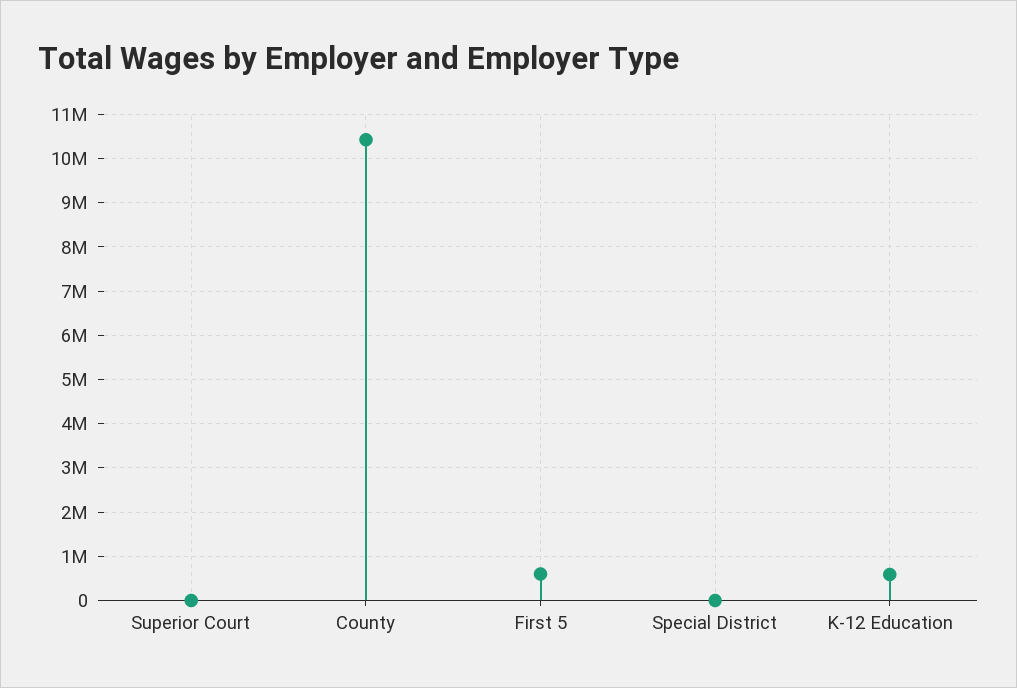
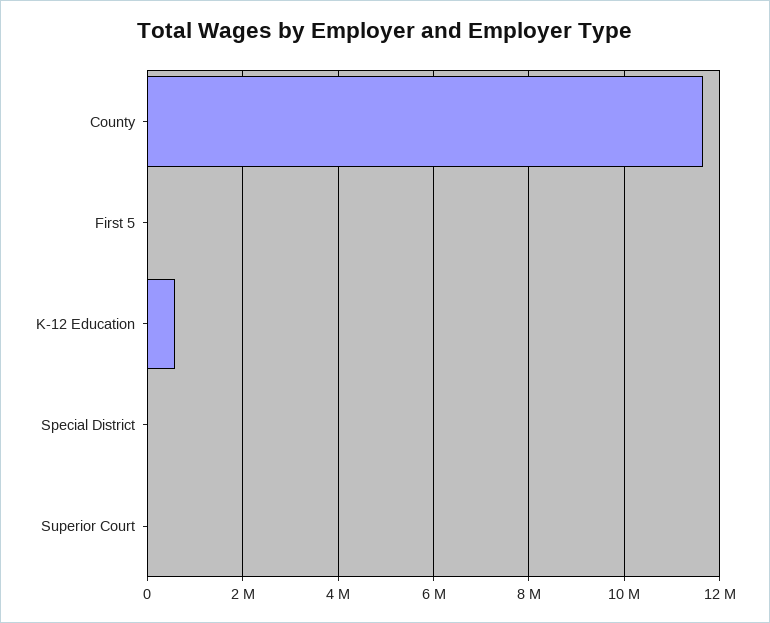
County: 10400000 -> 11600000
First 5: 600000 -> 0

